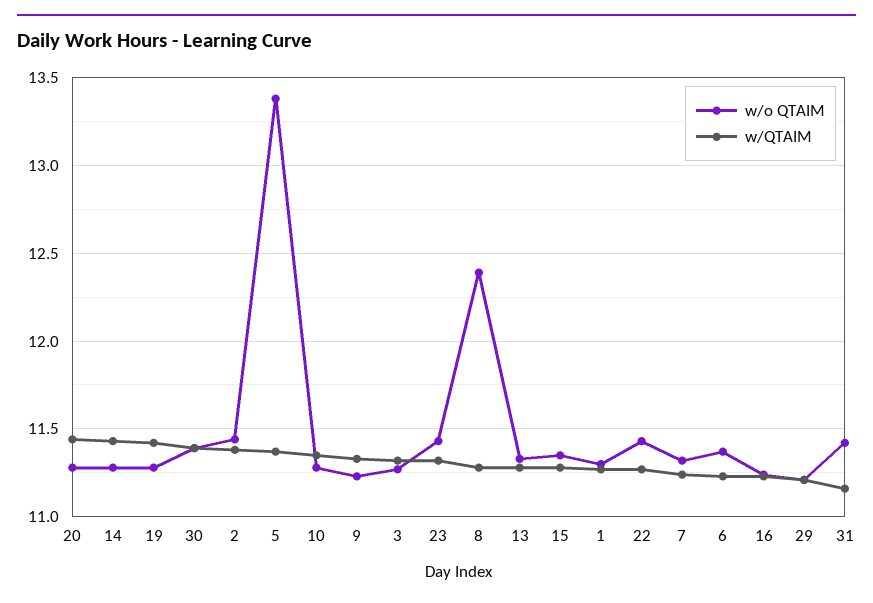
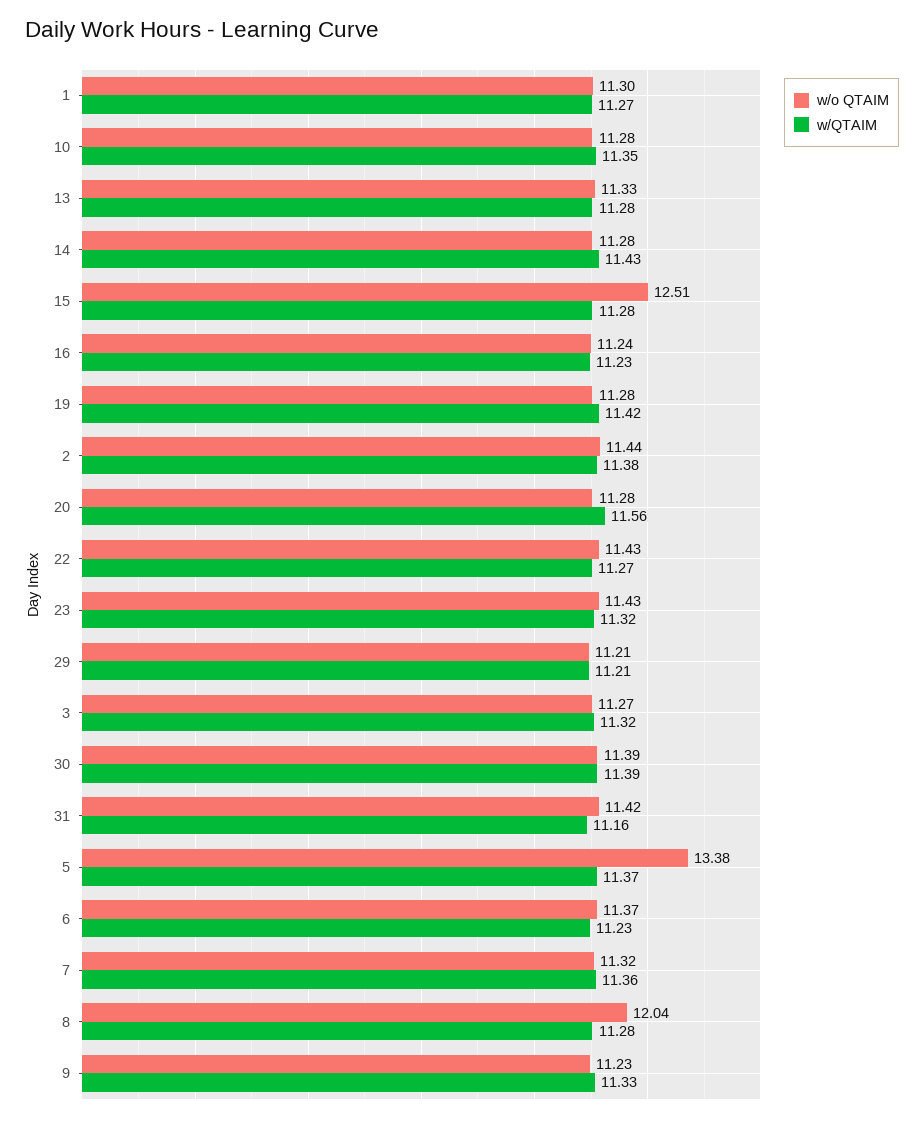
w/QTAIM, 20: 11.45 -> 11.56
w/o QTAIM, 8: 12.4 -> 12.04
w/o QTAIM, 15: 11.35 -> 12.51
w/QTAIM, 7: 11.25 -> 11.36

